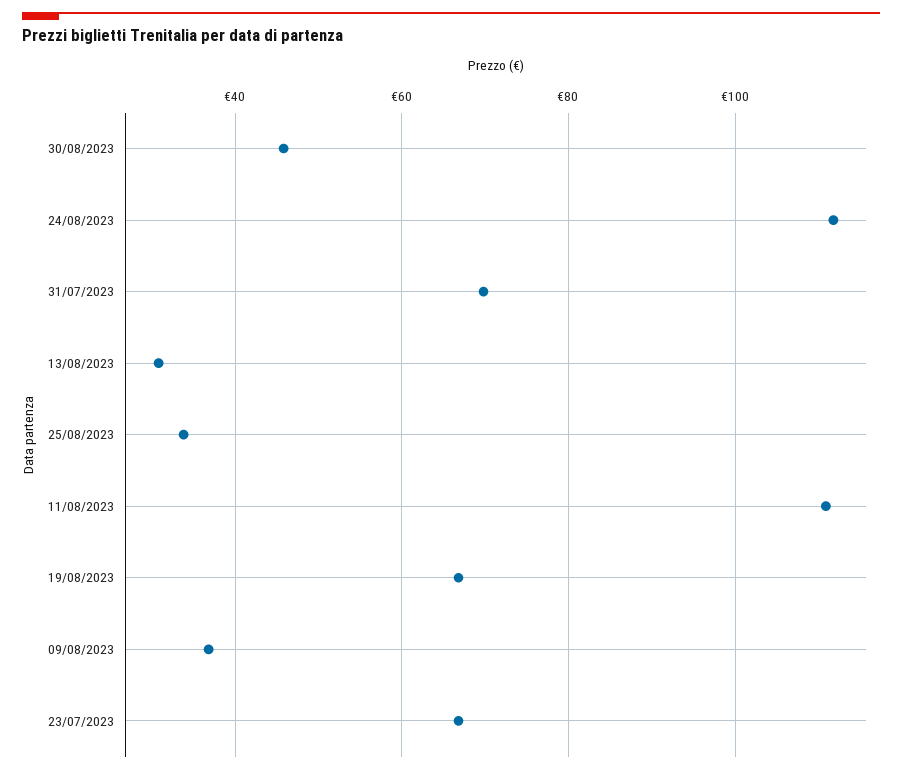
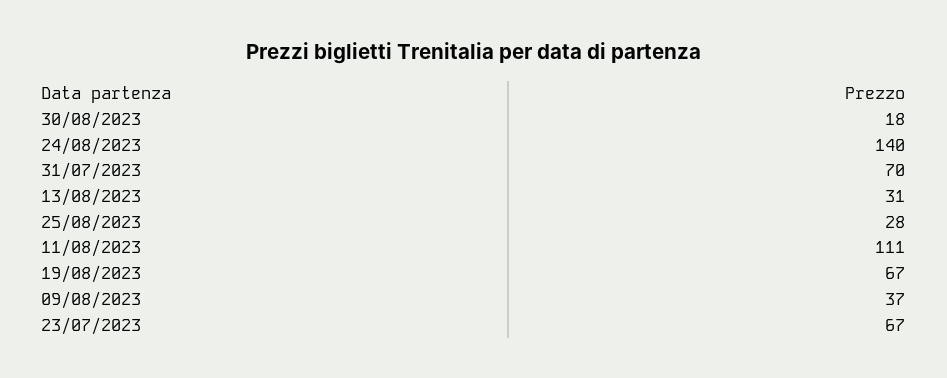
30/08/2023: 46 -> 18
24/08/2023: 112 -> 140
25/08/2023: 34 -> 28

